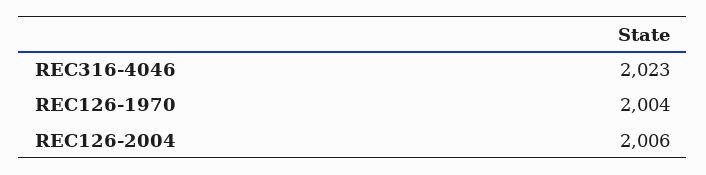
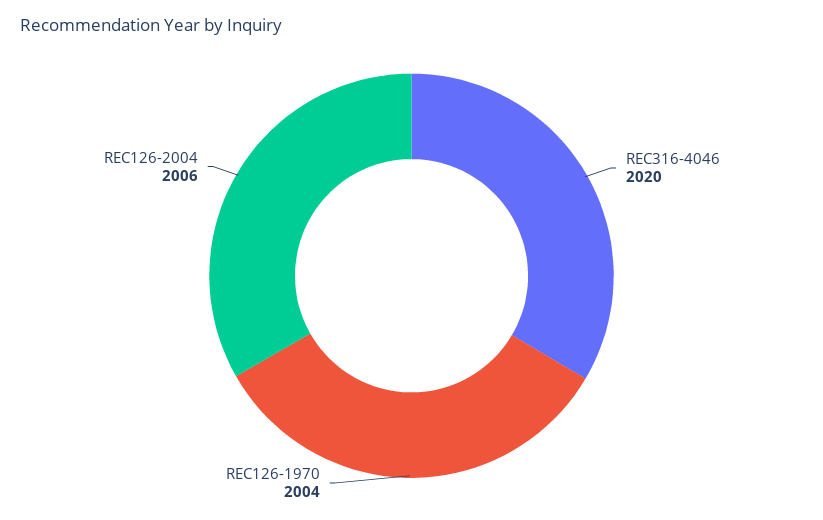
REC316-4046: 2023 -> 2020

